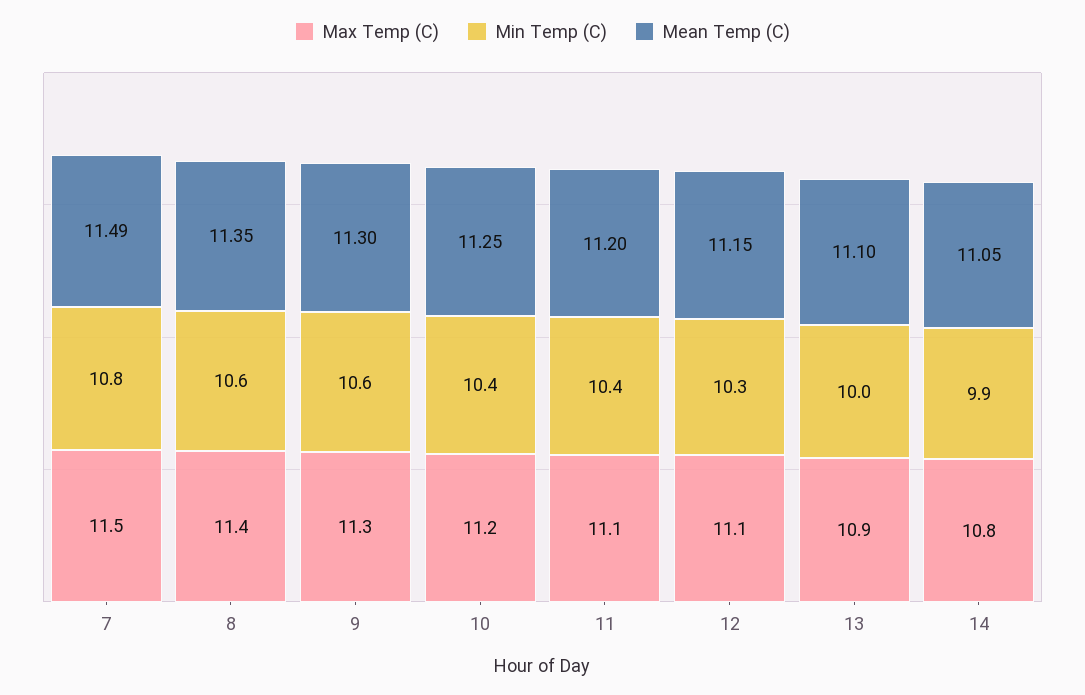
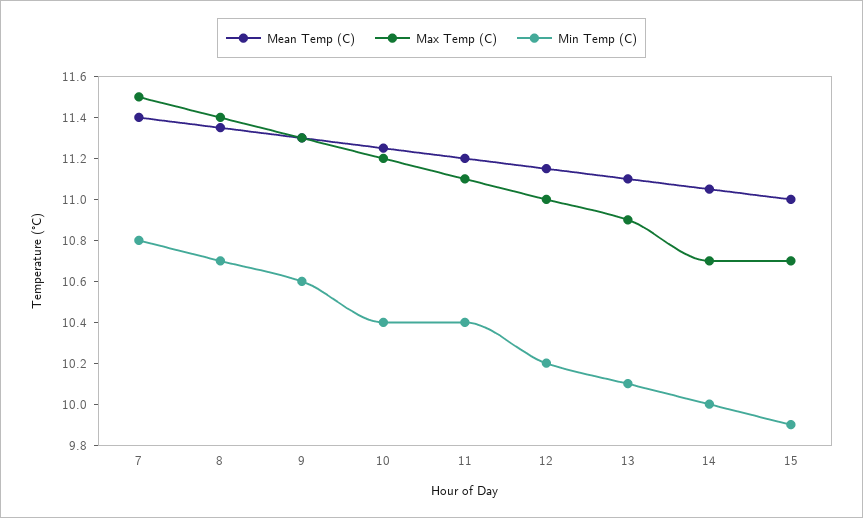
Mean Temp (C), 7: 11.49 -> 11.4
Min Temp (C), 8: 10.6 -> 10.7
Max Temp (C), 12: 11.1 -> 11
Min Temp (C), 12: 10.3 -> 10.2
Min Temp (C), 13: 10 -> 10.1
Max Temp (C), 14: 10.8 -> 10.7
Min Temp (C), 14: 9.9 -> 10
Mean Temp (C), 15: none -> 11
Max Temp (C), 15: none -> 10.7
Min Temp (C), 15: none -> 9.9

